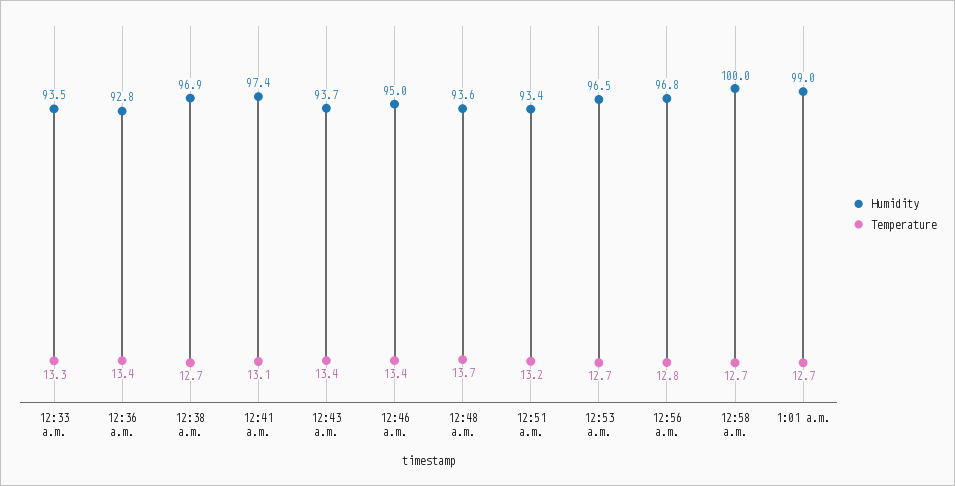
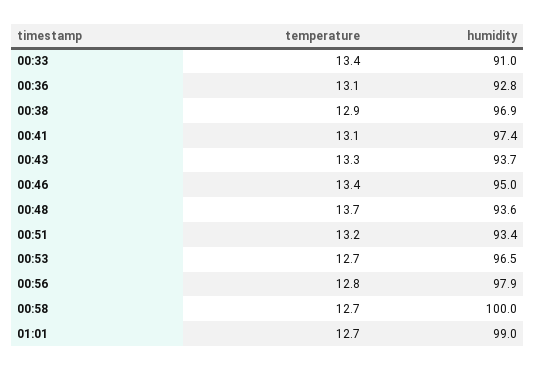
Humidity, 12:33 a.m.: 93.5 -> 91
Temperature, 12:33 a.m.: 13.3 -> 13.4
Temperature, 12:36 a.m.: 13.4 -> 13.1
Temperature, 12:38 a.m.: 12.7 -> 12.9
Temperature, 12:43 a.m.: 13.4 -> 13.3
Humidity, 12:56 a.m.: 96.8 -> 97.9

